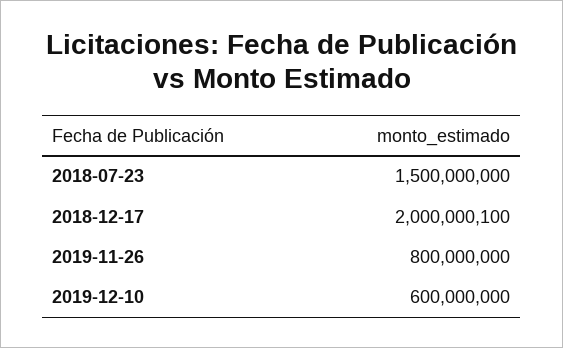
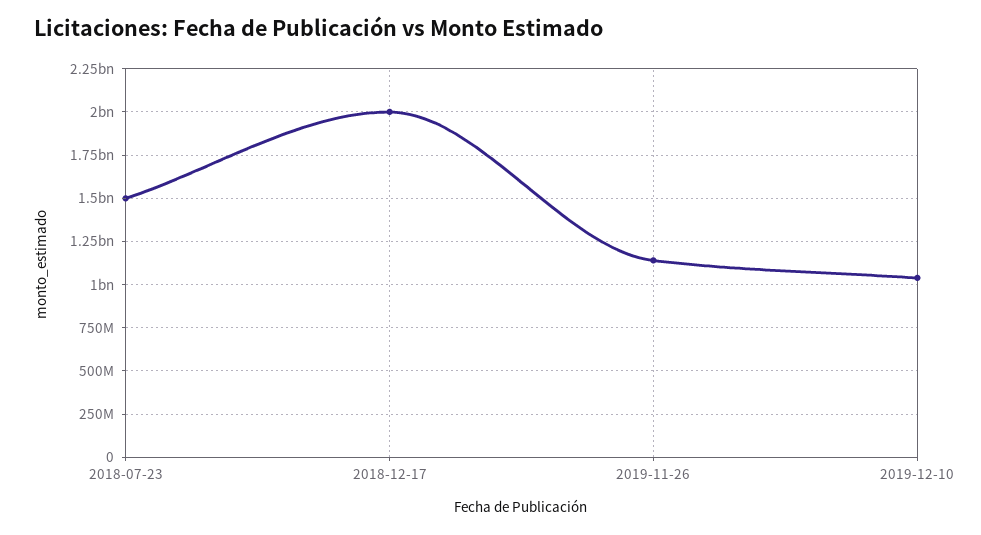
2019-11-26: 800000000 -> 1150000000
2019-12-10: 600000000 -> 1050000000

